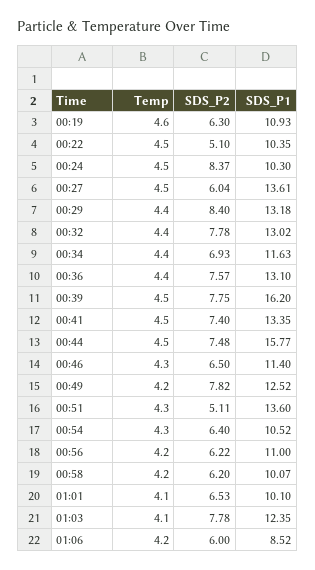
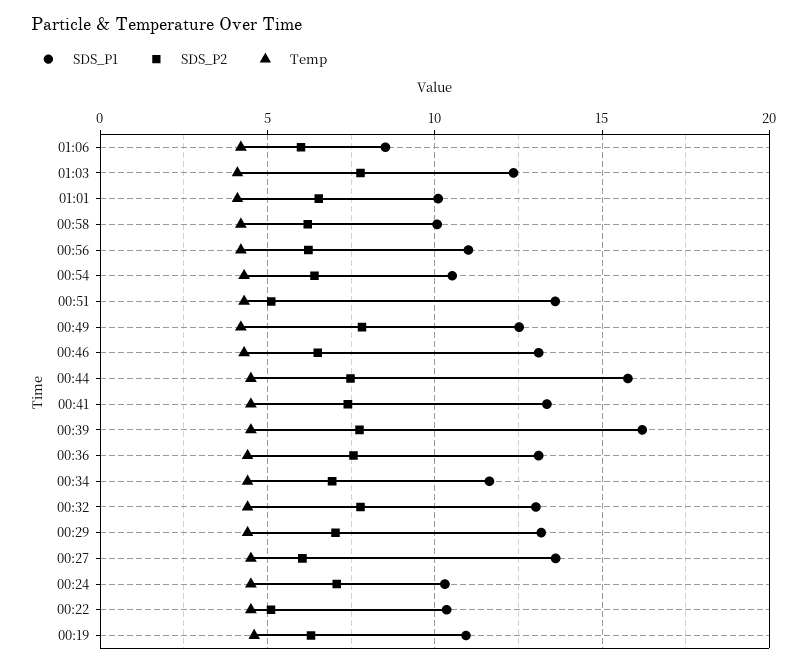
SDS_P2, 00:24: 8.37 -> 7
SDS_P2, 00:29: 8.4 -> 7
SDS_P1, 00:46: 11.4 -> 13

